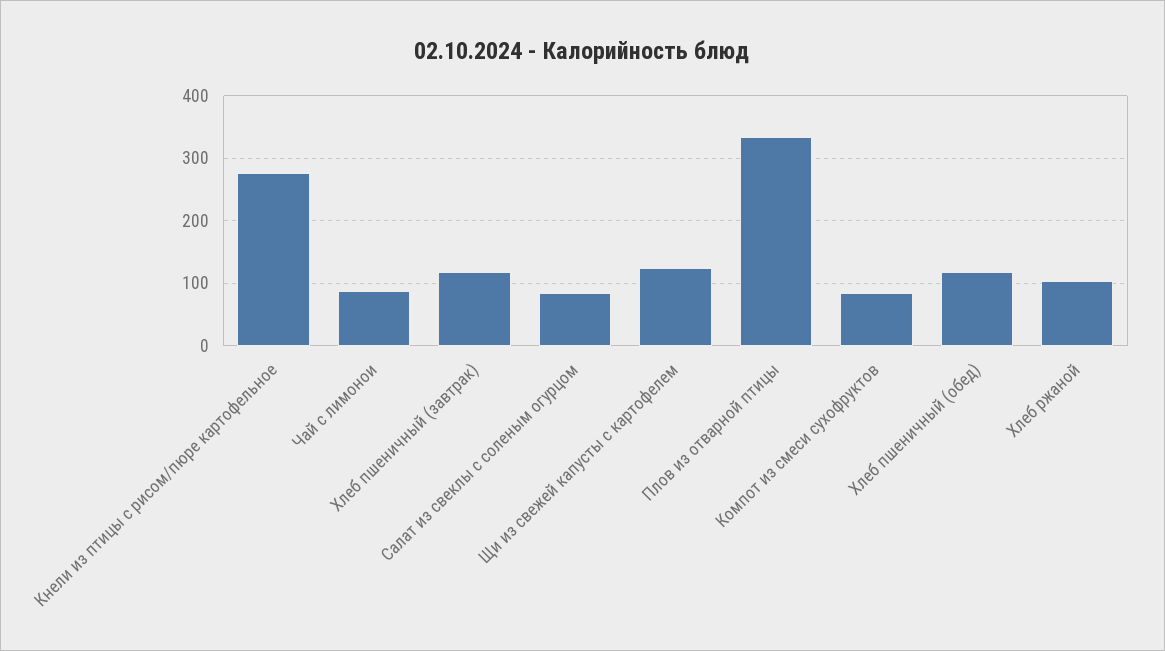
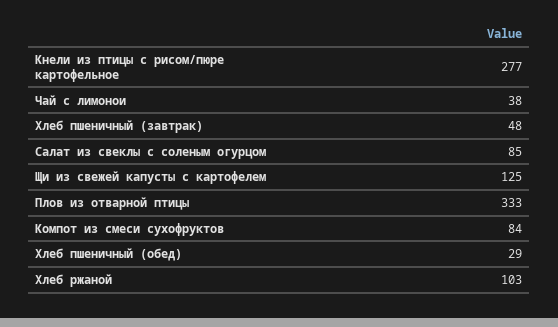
Чай с лимонои: 90 -> 38
Хлеб пшеничный (завтрак): 120 -> 48
Хлеб пшеничный (обед): 120 -> 29

